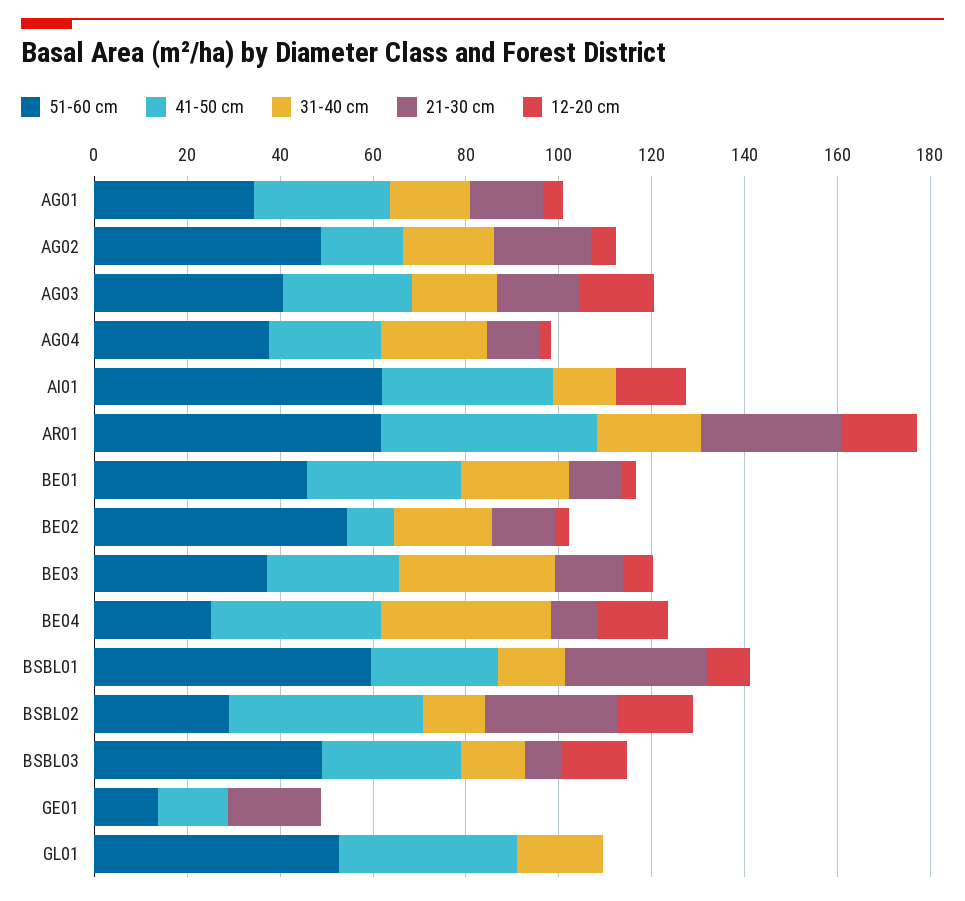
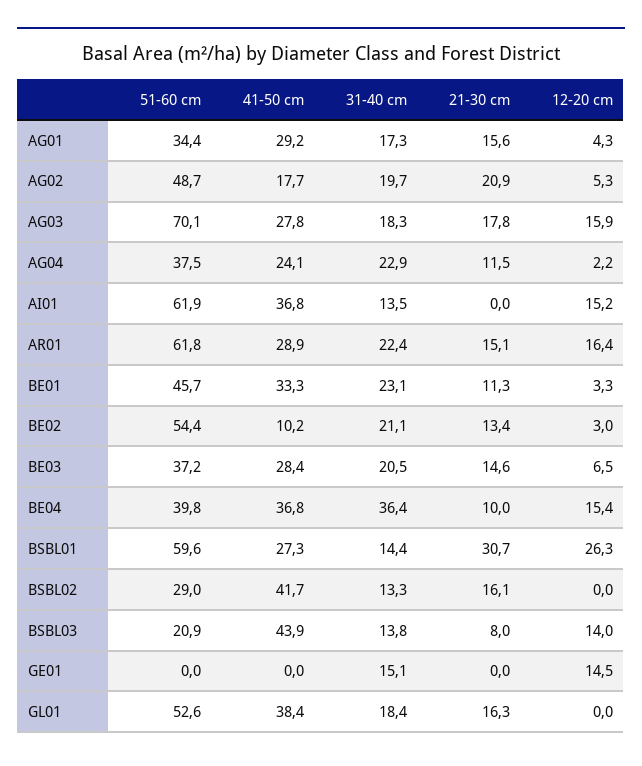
51-60 cm, AG03: 40 -> 70.1
41-50 cm, AR01: 45 -> 28.9
21-30 cm, AR01: 30 -> 15.1
31-40 cm, BE03: 35 -> 20.5
51-60 cm, BE04: 25 -> 39.8
12-20 cm, BSBL01: 10 -> 26.3
21-30 cm, BSBL02: 30 -> 16.1
12-20 cm, BSBL02: 15 -> 0
51-60 cm, BSBL03: 50 -> 20.9
41-50 cm, BSBL03: 30 -> 43.9
51-60 cm, GE01: 15 -> 0
41-50 cm, GE01: 15 -> 0
31-40 cm, GE01: 0 -> 15.1
21-30 cm, GE01: 20 -> 0
12-20 cm, GE01: 0 -> 14.5
21-30 cm, GL01: 0 -> 16.3

